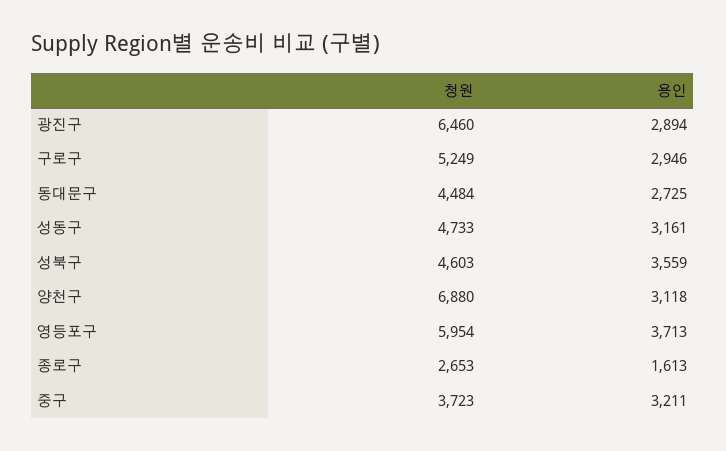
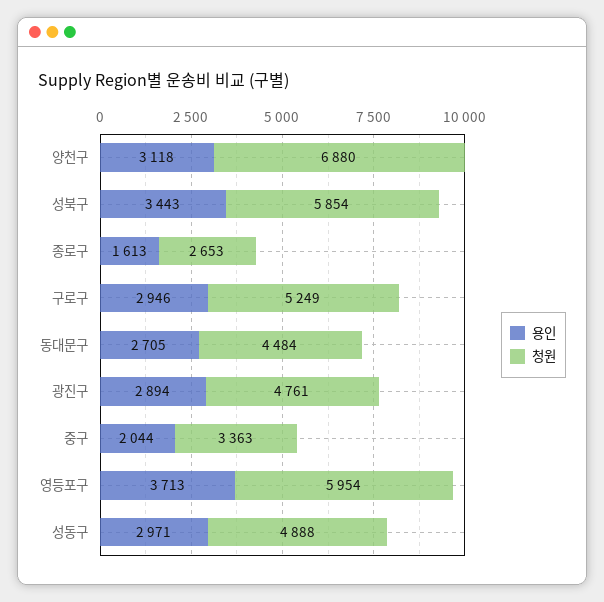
청원, 광진구: 6460 -> 4761
용인, 동대문구: 2725 -> 2705
청원, 성동구: 4733 -> 4888
용인, 성동구: 3161 -> 2971
청원, 성북구: 4603 -> 5854
용인, 성북구: 3559 -> 3443
청원, 중구: 3723 -> 3363
용인, 중구: 3211 -> 2044

